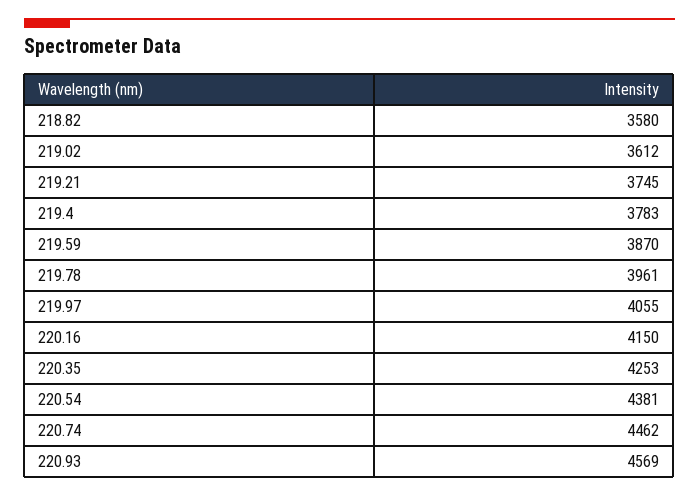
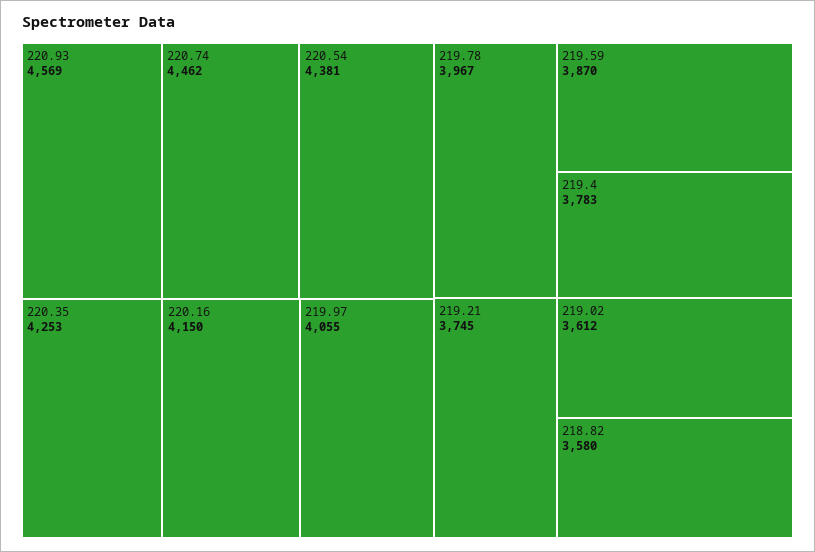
219.78: 3961 -> 3967

